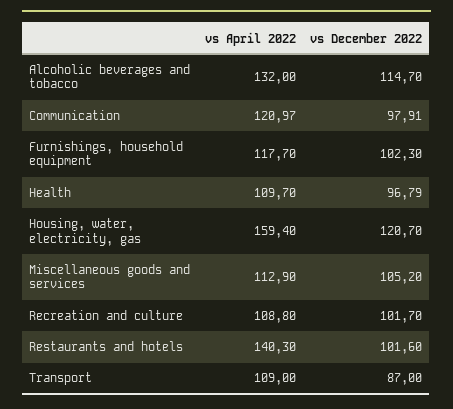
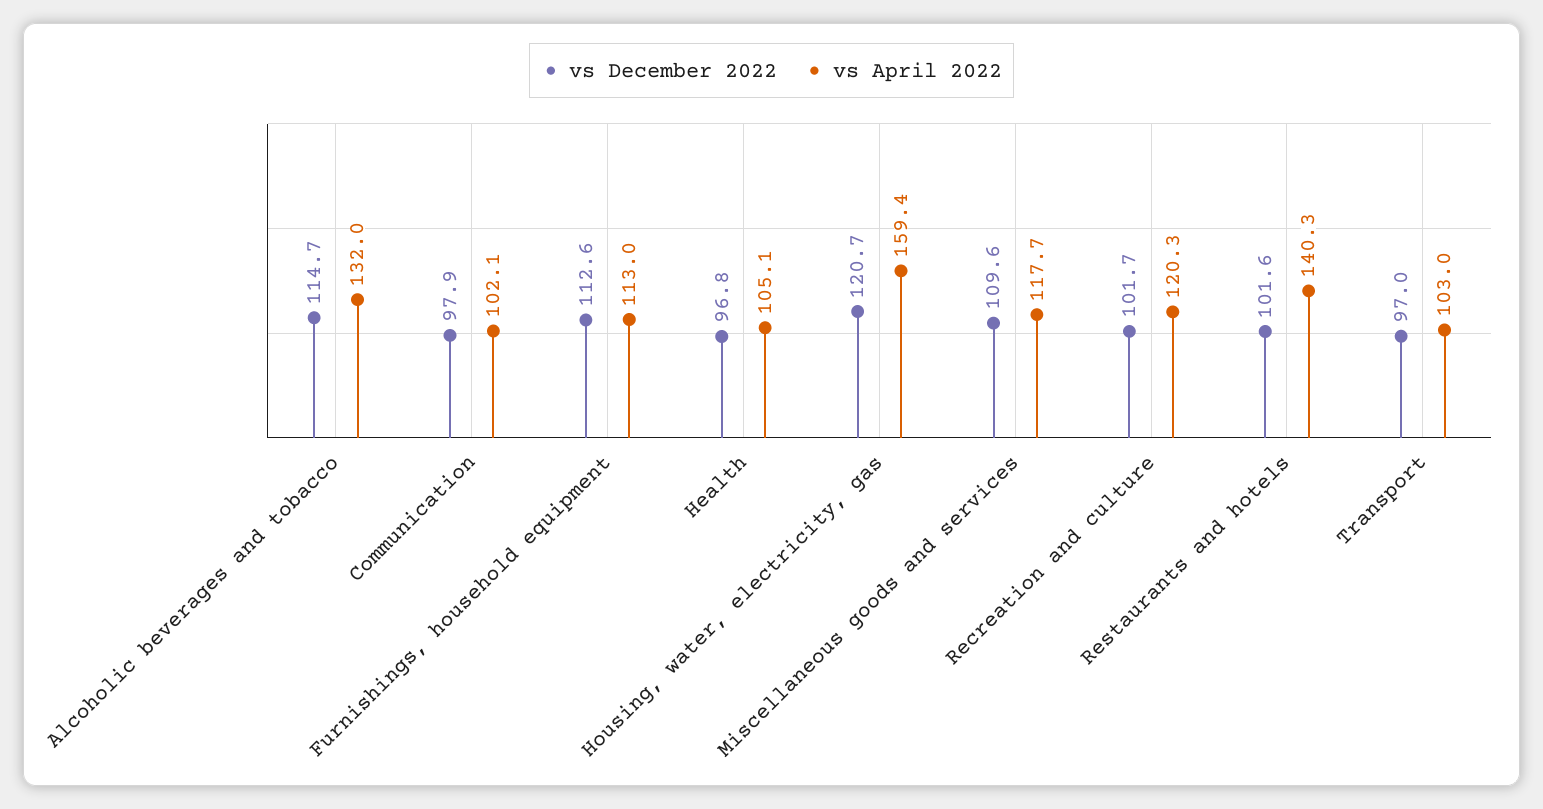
vs April 2022, Communication: 120.97 -> 102.1
vs April 2022, Furnishings, household equipment: 117.7 -> 113
vs December 2022, Furnishings, household equipment: 102.3 -> 112.6
vs April 2022, Health: 109.7 -> 105.1
vs April 2022, Miscellaneous goods and services: 112.9 -> 117.7
vs December 2022, Miscellaneous goods and services: 105.2 -> 109.6
vs April 2022, Recreation and culture: 108.8 -> 120.3
vs April 2022, Transport: 109 -> 103
vs December 2022, Transport: 87 -> 97

